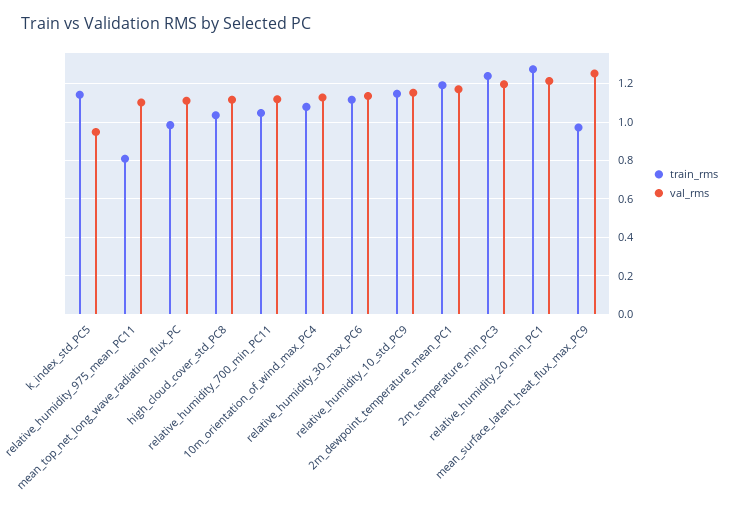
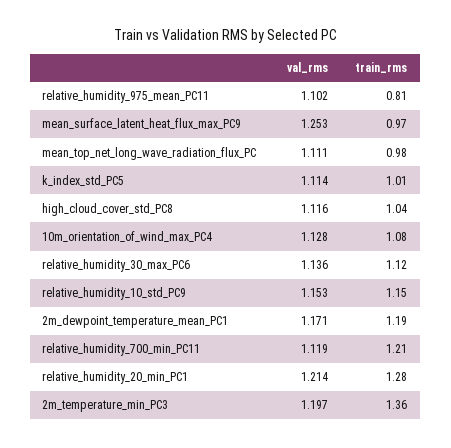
train_rms, k_index_std_PC5: 1.15 -> 1.01
val_rms, k_index_std_PC5: 0.95 -> 1.114
train_rms, relative_humidity_700_min_PC11: 1.05 -> 1.21
train_rms, 2m_temperature_min_PC3: 1.25 -> 1.36

